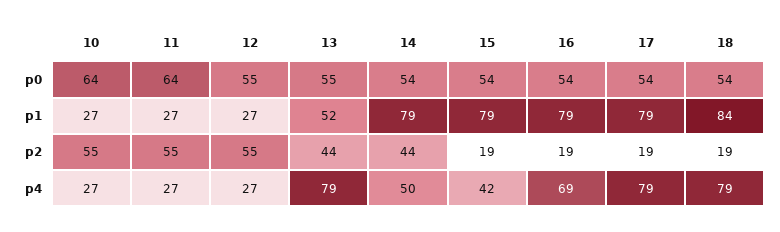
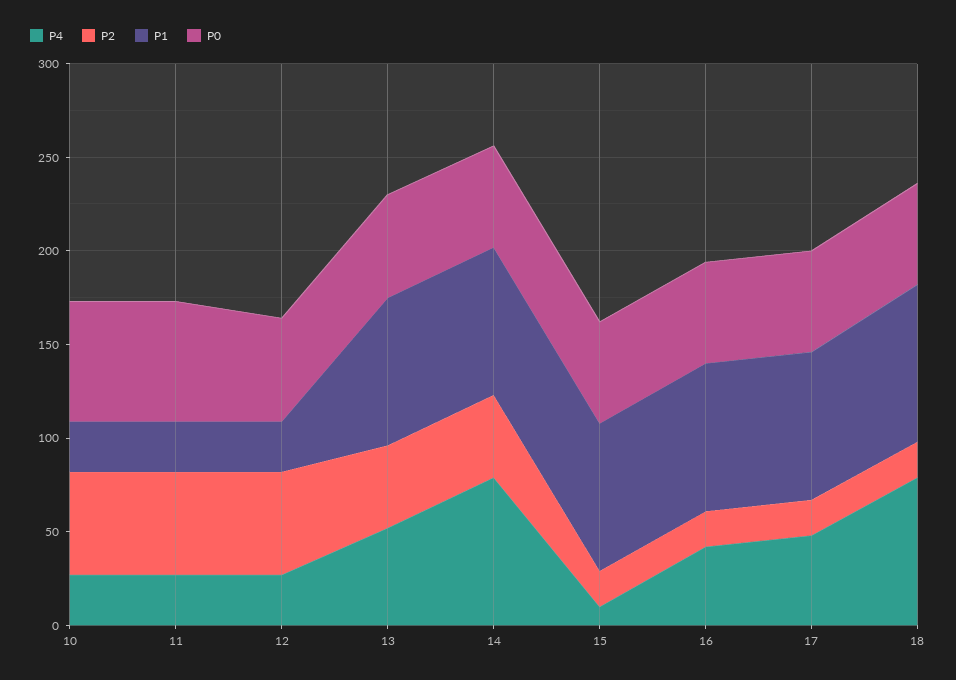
p1, 13: 52 -> 80
p4, 13: 79 -> 50
p4, 14: 50 -> 80
p4, 15: 42 -> 10
p4, 16: 69 -> 40
p4, 17: 79 -> 50

